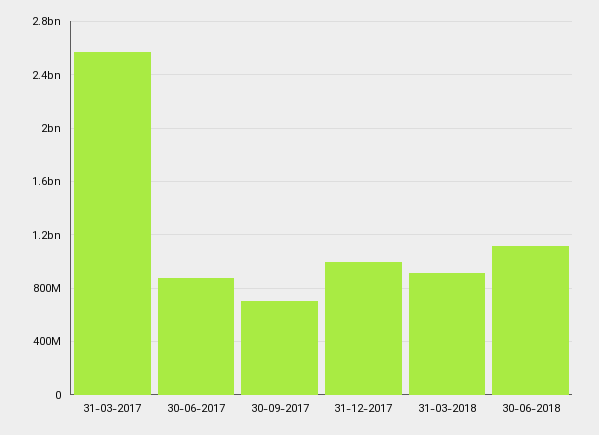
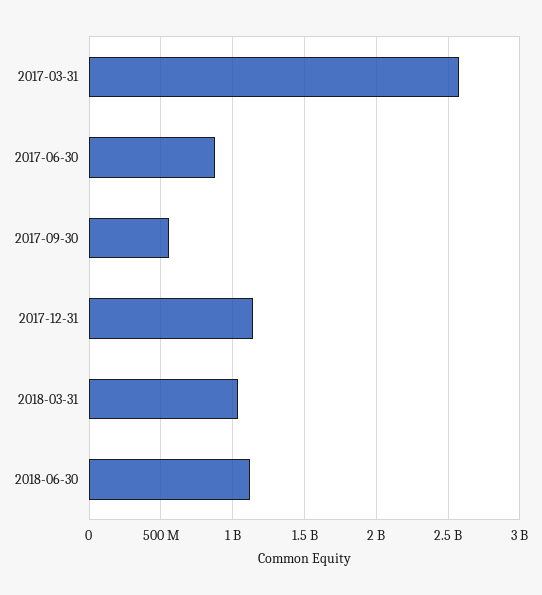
30-09-2017: 700000000 -> 550000000
31-12-2017: 1000000000 -> 1150000000
31-03-2018: 900000000 -> 1050000000

